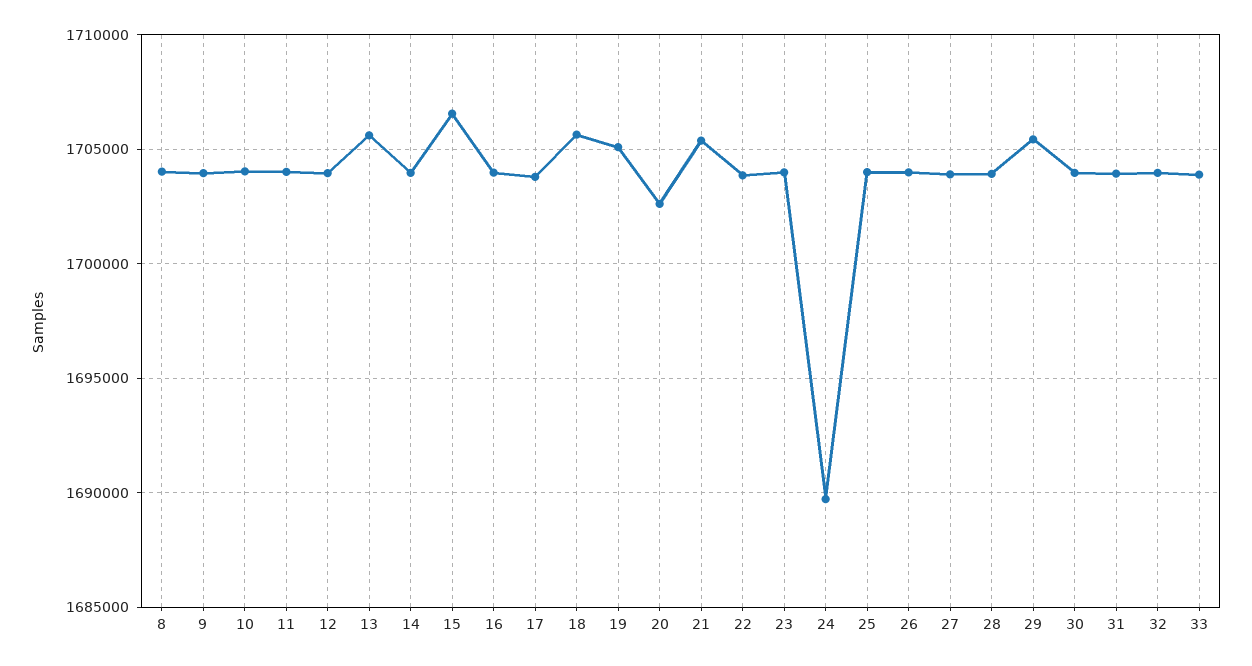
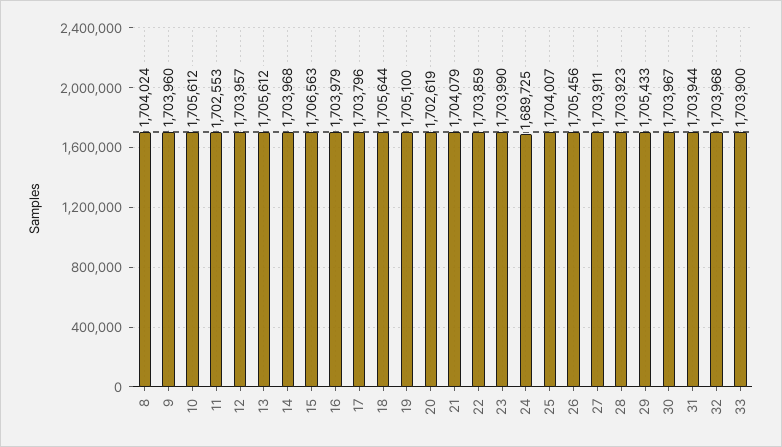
10: 1704000 -> 1705612
11: 1704000 -> 1702553
21: 1705500 -> 1704079
26: 1704000 -> 1705456

